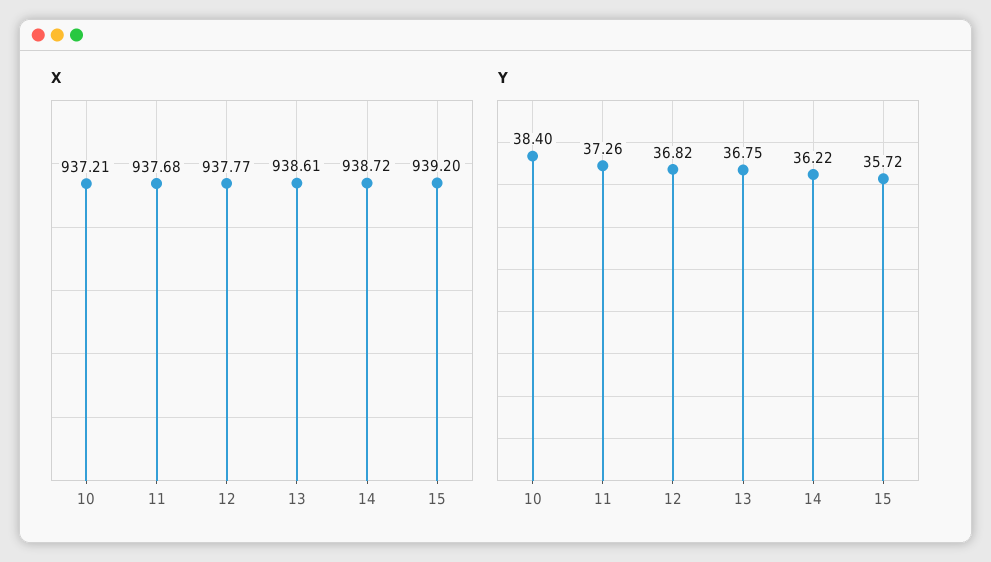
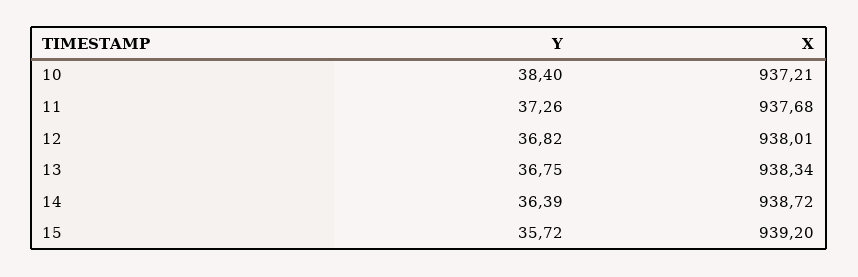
X, 12: 937.77 -> 938.01
X, 13: 938.61 -> 938.34
Y, 14: 36.22 -> 36.39

